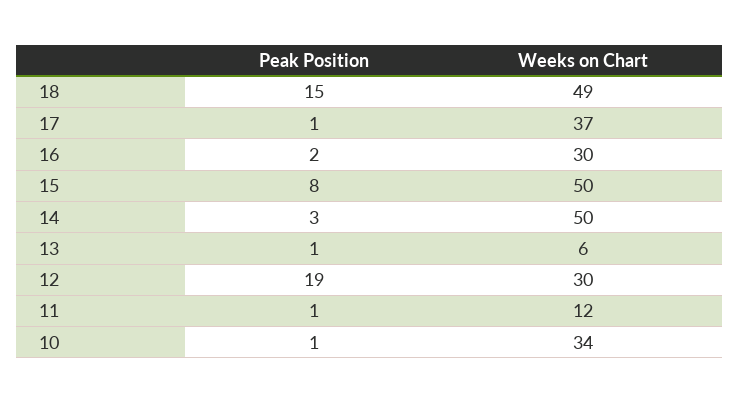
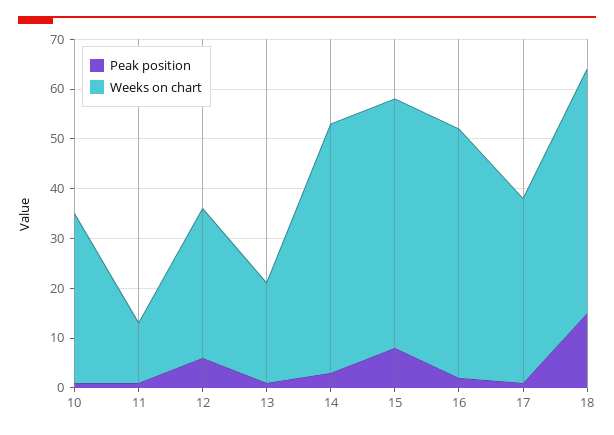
Weeks on Chart, 16: 30 -> 50
Weeks on Chart, 13: 6 -> 20
Peak Position, 12: 19 -> 5

